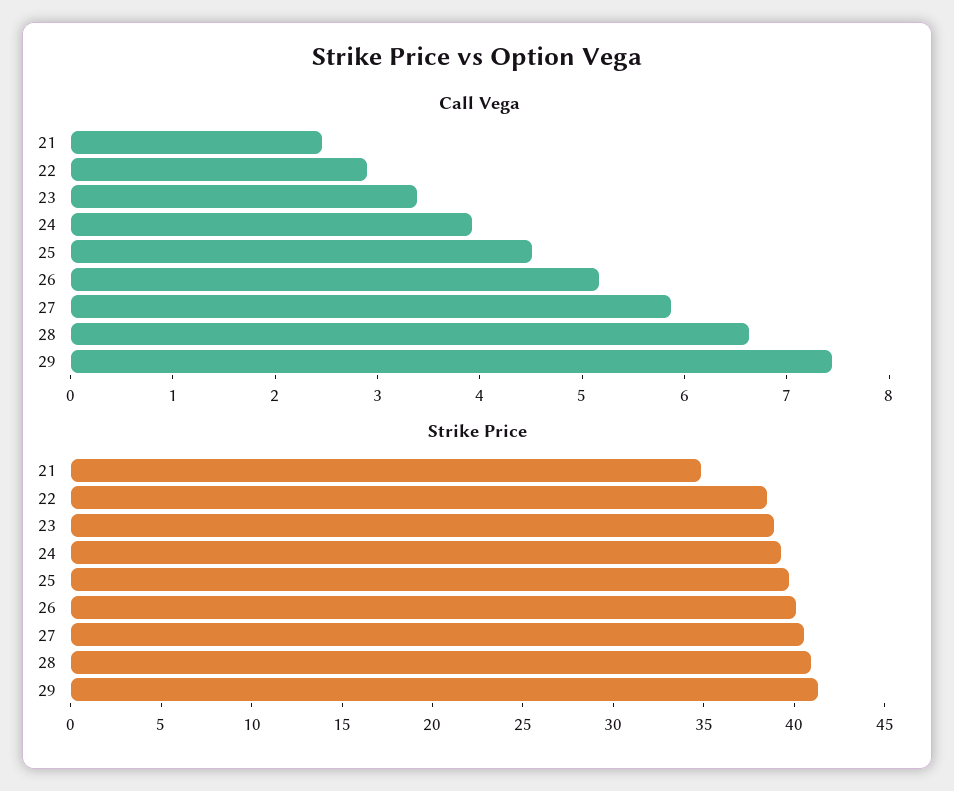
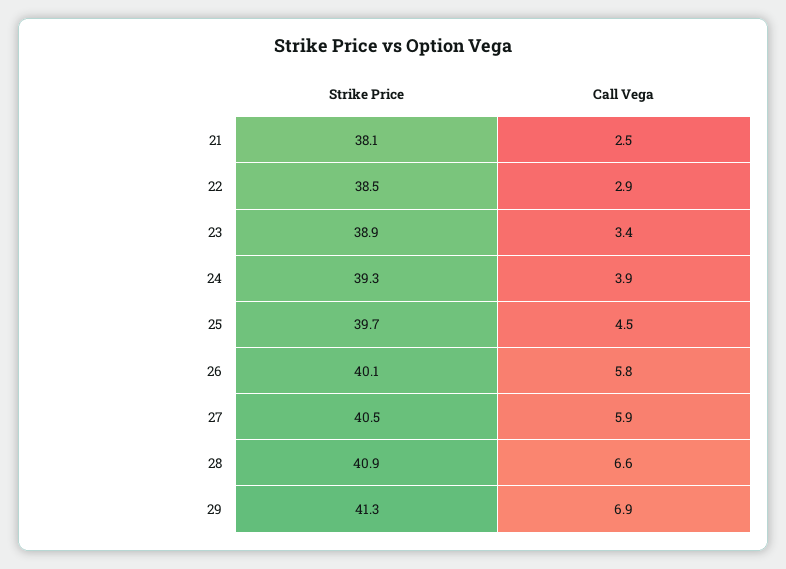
Call Vega, 26: 5.2 -> 5.8
Call Vega, 29: 7.4 -> 6.9
Strike Price, 21: 35 -> 38.1

